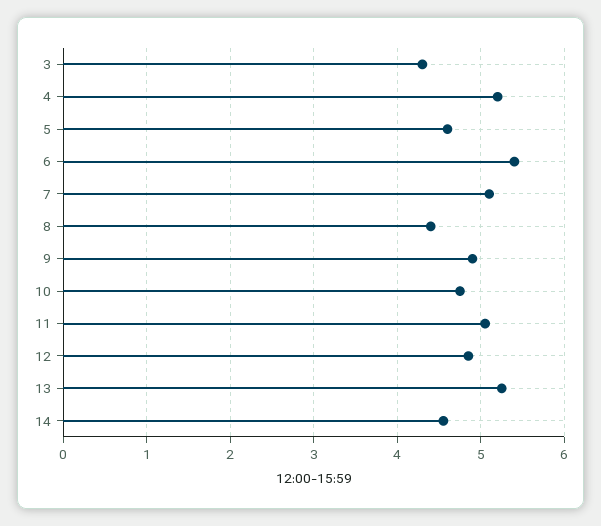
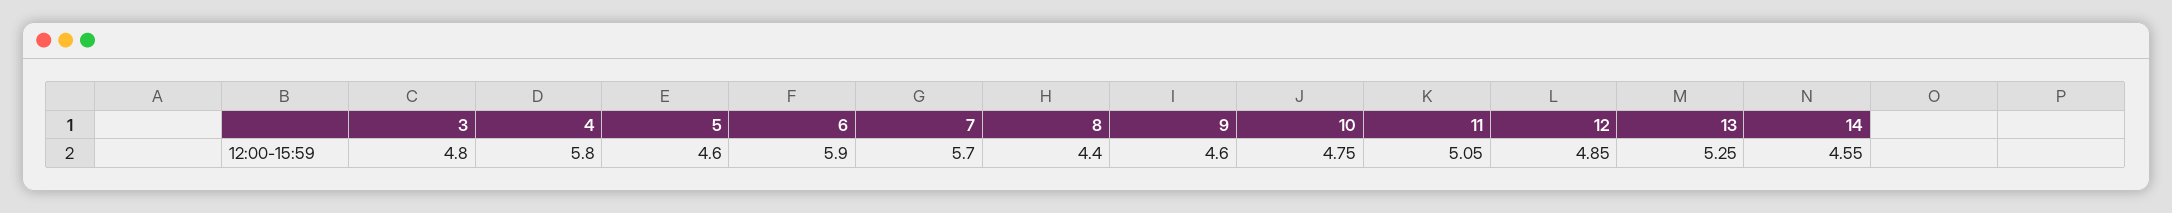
3: 4.3 -> 4.8
4: 5.2 -> 5.8
6: 5.4 -> 5.9
7: 5.1 -> 5.7
9: 4.9 -> 4.6

